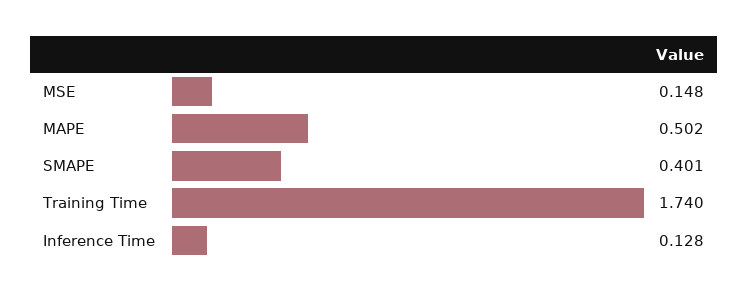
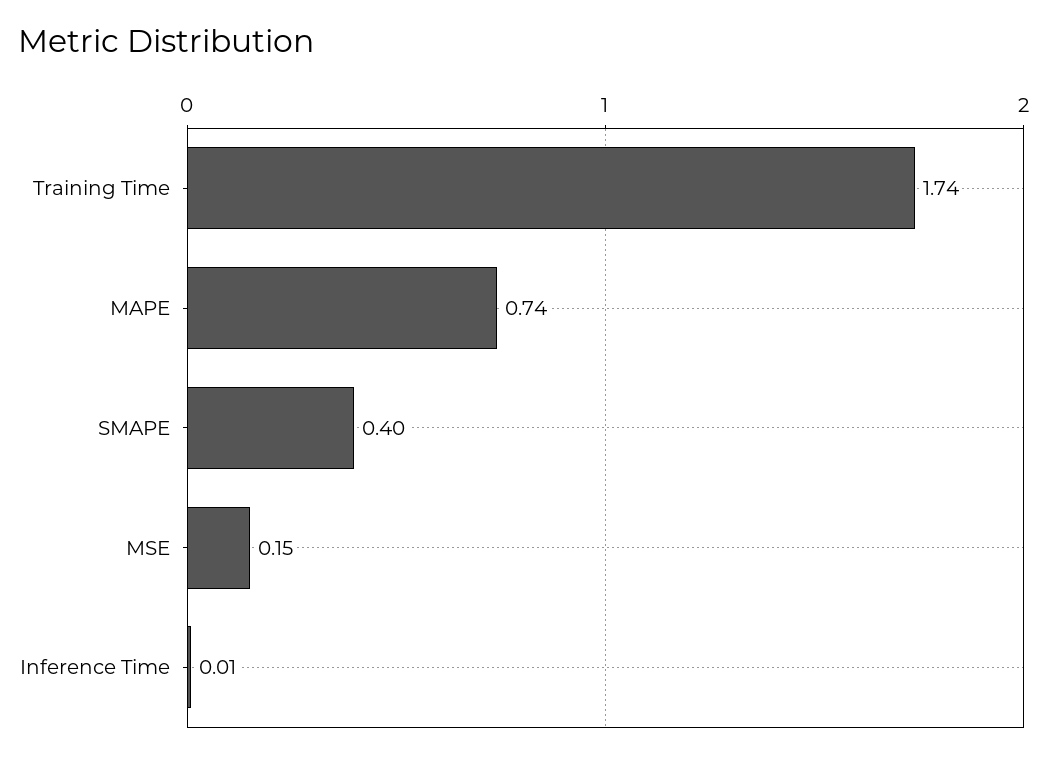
MAPE: 0.502 -> 0.74
Inference Time: 0.128 -> 0.01

